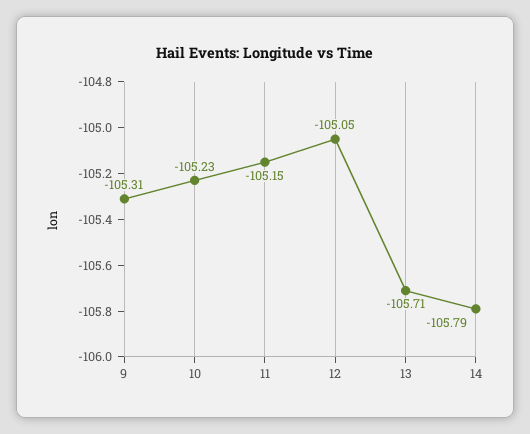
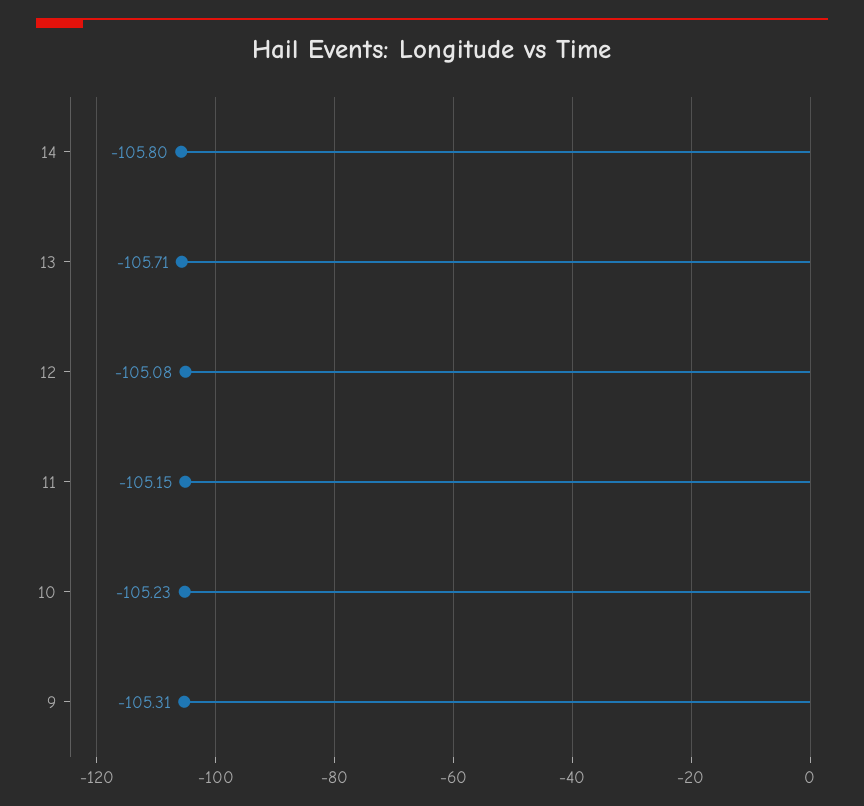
12: -105.05 -> -105.08
14: -105.79 -> -105.8

